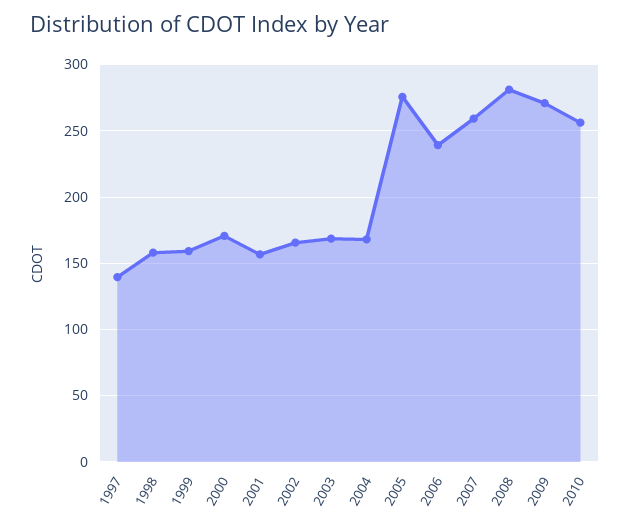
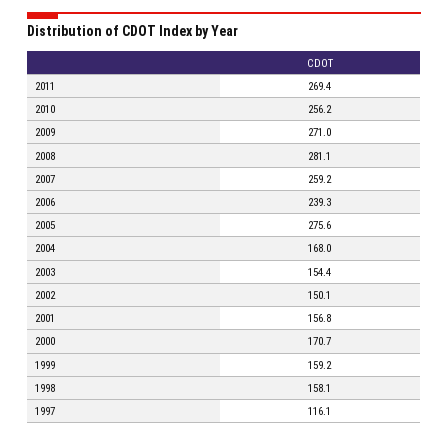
1997: 140 -> 116.1
2002: 165 -> 150.1
2003: 170 -> 154.4
2011: none -> 269.4

